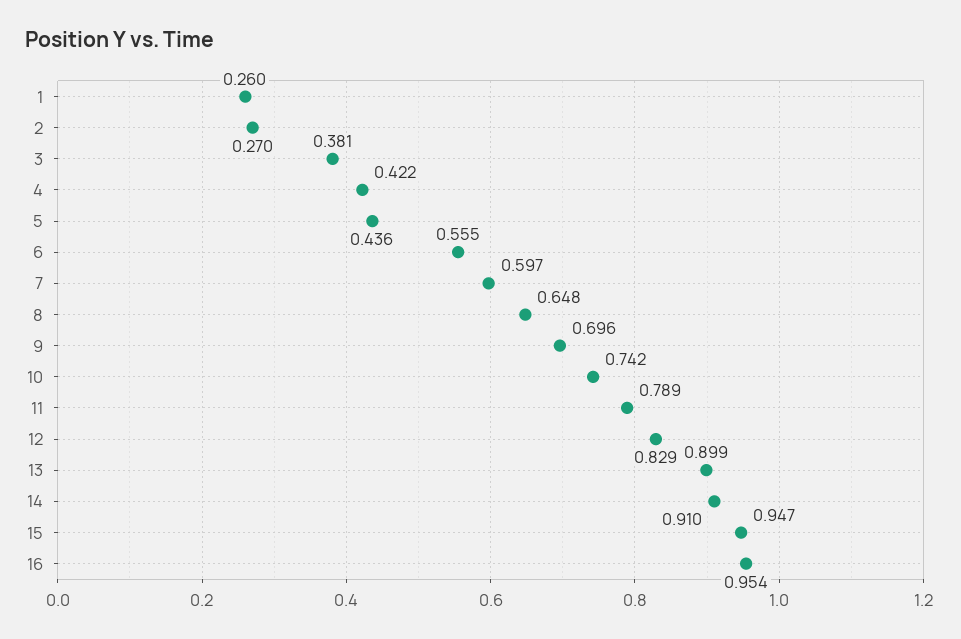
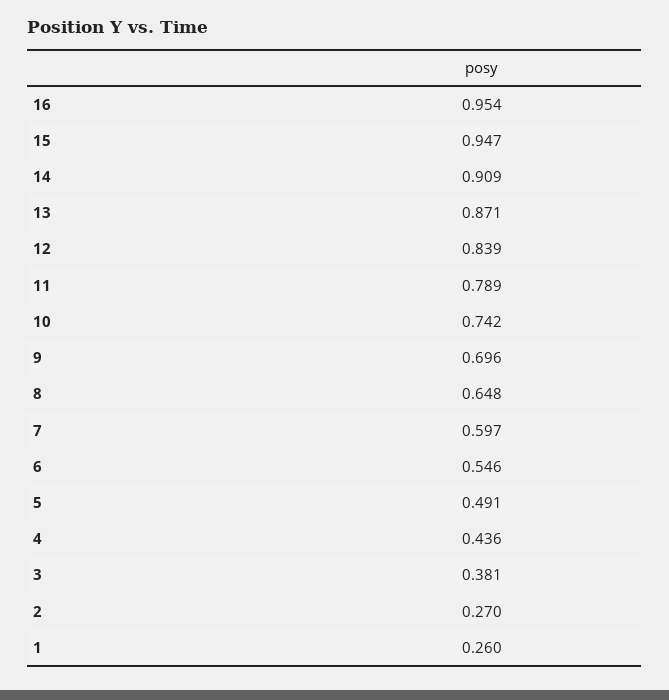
4: 0.422 -> 0.436
5: 0.436 -> 0.491
6: 0.555 -> 0.546
12: 0.829 -> 0.839
13: 0.899 -> 0.871
14: 0.91 -> 0.909

